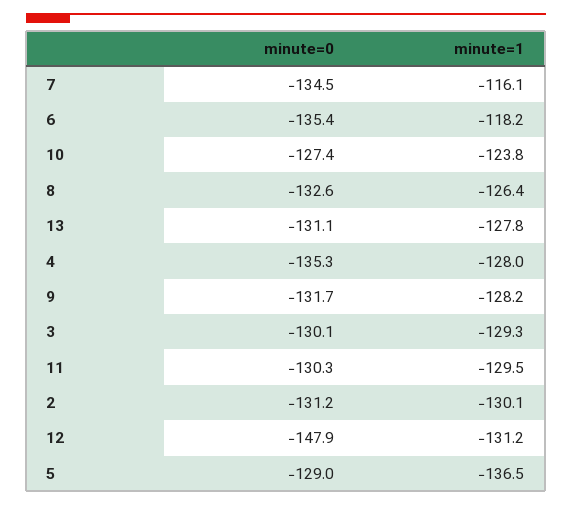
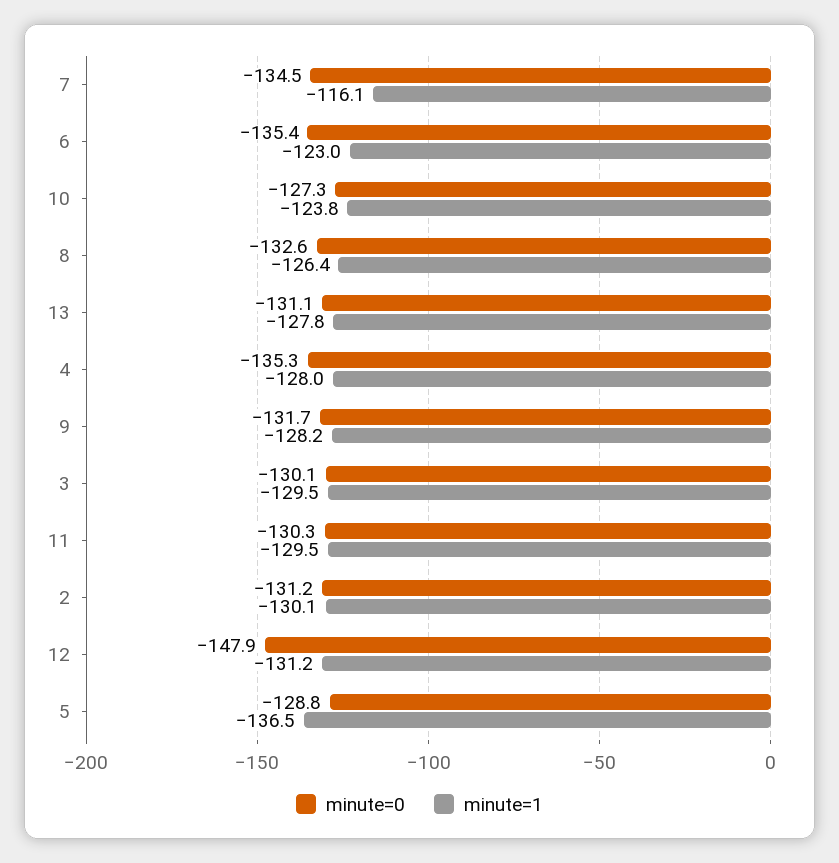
minute=1, 6: -118.2 -> -123
minute=0, 10: -127.4 -> -127.3
minute=1, 3: -129.3 -> -129.5
minute=0, 5: -129 -> -128.8

